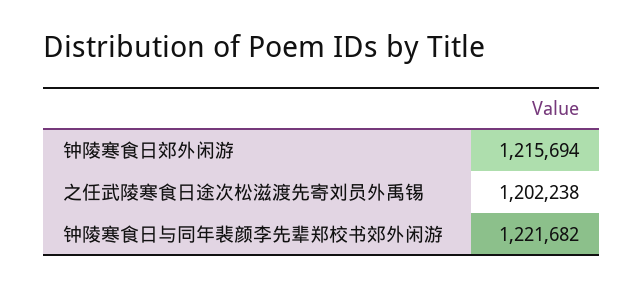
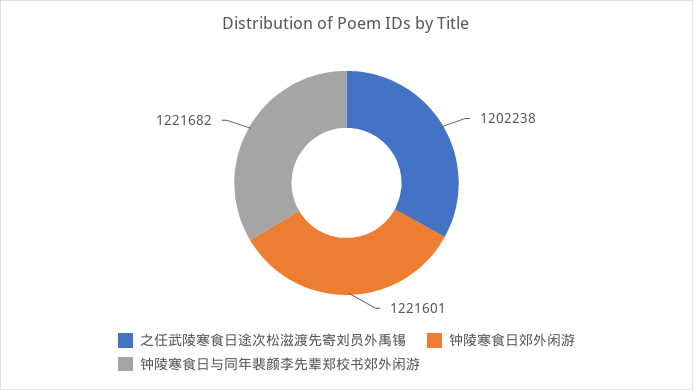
钟陵寒食日郊外闲游: 1215694 -> 1221601

